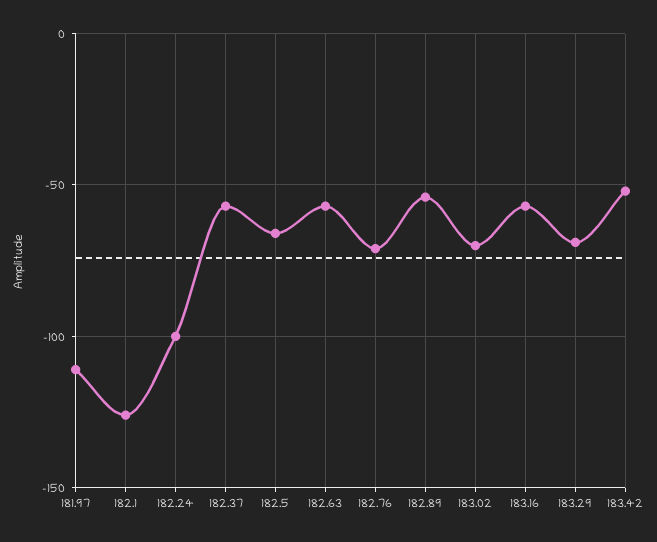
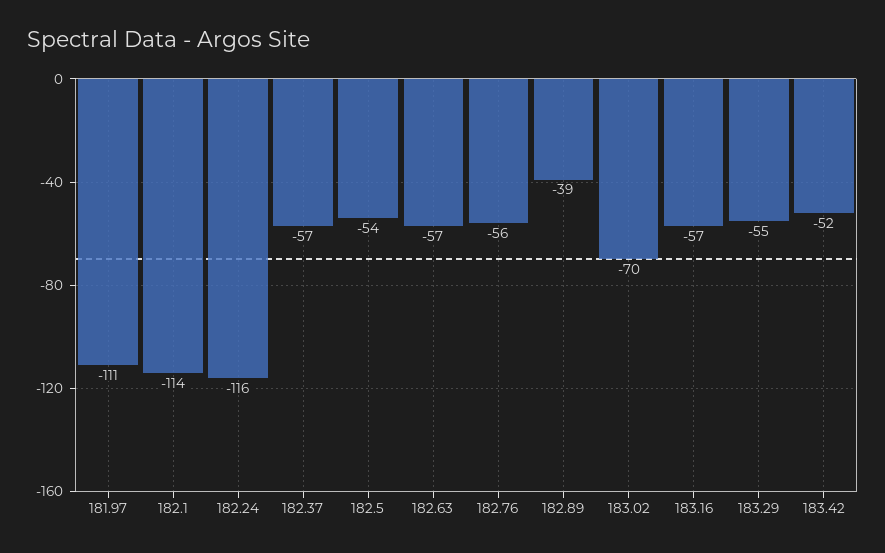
182.1: -125 -> -114
182.24: -100 -> -116
182.5: -65 -> -54
182.76: -70 -> -56
182.89: -55 -> -39
183.29: -70 -> -55

